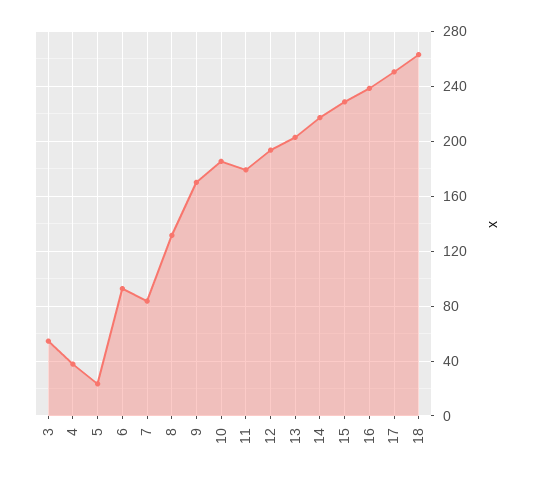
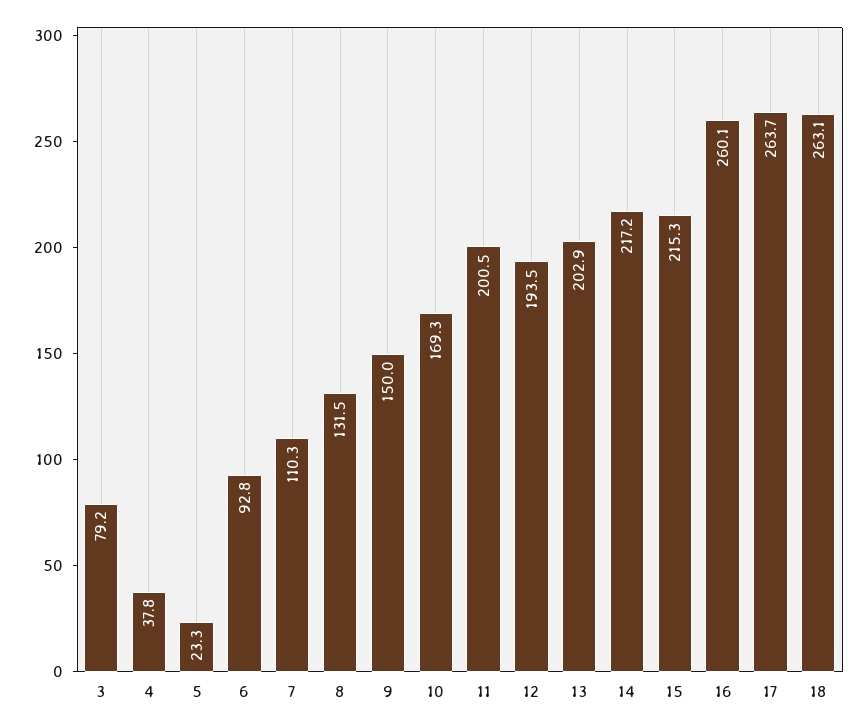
3: 55 -> 79.2
7: 85 -> 110.3
9: 170 -> 150
10: 185 -> 169.3
11: 180 -> 200.5
15: 230 -> 215.3
16: 240 -> 260.1
17: 250 -> 263.7

